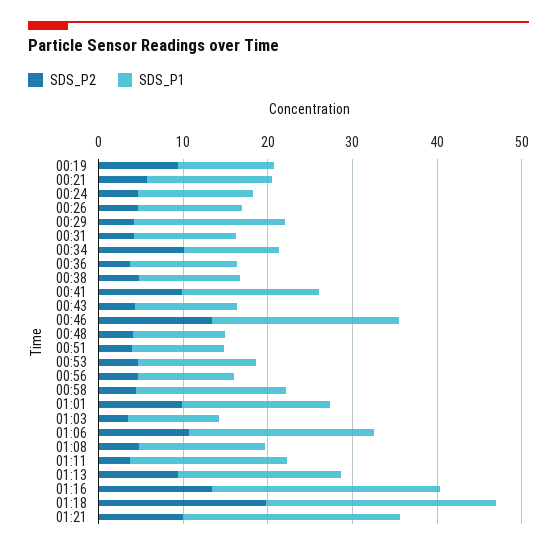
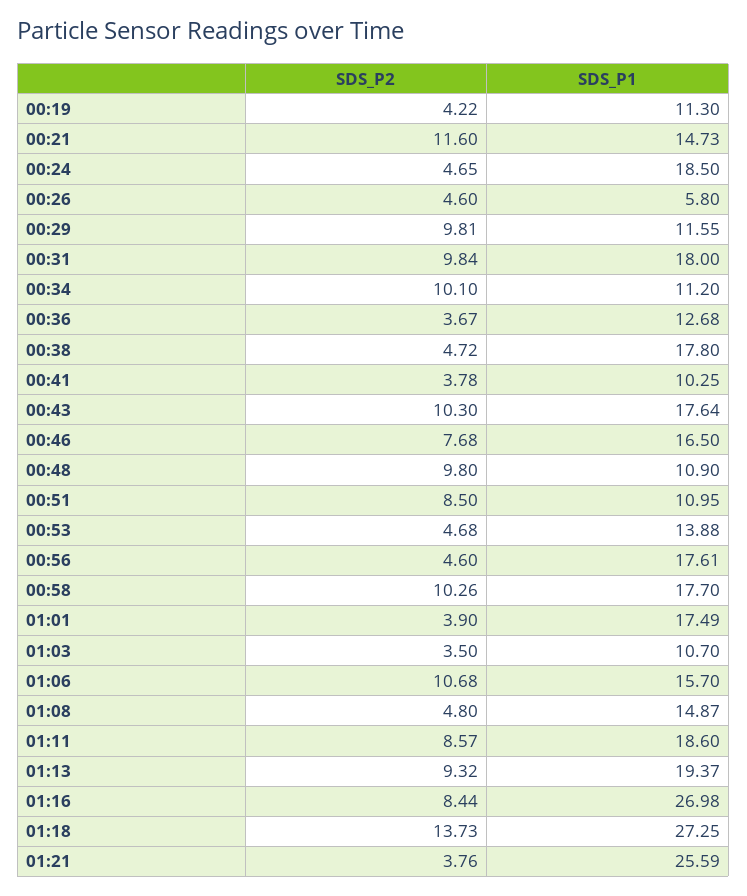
SDS_P2, 00:19: 10 -> 4.22
SDS_P2, 00:21: 6 -> 11.6
SDS_P1, 00:24: 14 -> 18.5
SDS_P1, 00:26: 12 -> 5.8
SDS_P2, 00:29: 4 -> 9.81
SDS_P1, 00:29: 18 -> 11.55
SDS_P2, 00:31: 4 -> 9.84
SDS_P1, 00:31: 12 -> 18
SDS_P1, 00:38: 12 -> 17.8
SDS_P2, 00:41: 10 -> 3.78
SDS_P1, 00:41: 16 -> 10.25
SDS_P2, 00:43: 4 -> 10.3
SDS_P1, 00:43: 12 -> 17.64
SDS_P2, 00:46: 14 -> 7.68
SDS_P1, 00:46: 22 -> 16.5
SDS_P2, 00:48: 4 -> 9.8
SDS_P2, 00:51: 4 -> 8.5
SDS_P1, 00:56: 12 -> 17.61
SDS_P2, 00:58: 4 -> 10.26
SDS_P2, 01:01: 10 -> 3.9
SDS_P1, 01:06: 22 -> 15.7
SDS_P2, 01:11: 4 -> 8.57
SDS_P2, 01:16: 14 -> 8.44
SDS_P2, 01:18: 20 -> 13.73
SDS_P2, 01:21: 10 -> 3.76

